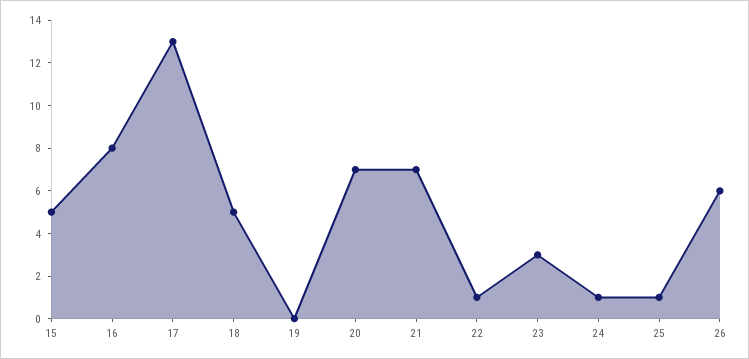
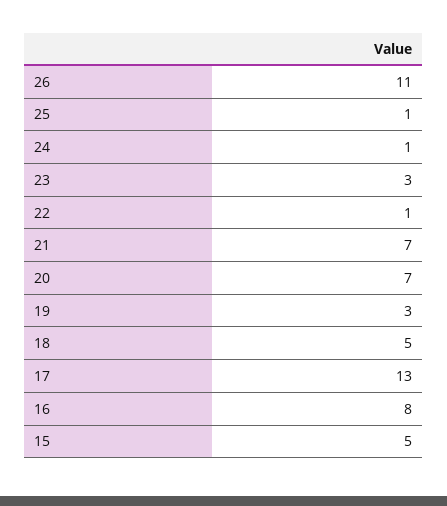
19: 0 -> 3
26: 6 -> 11

